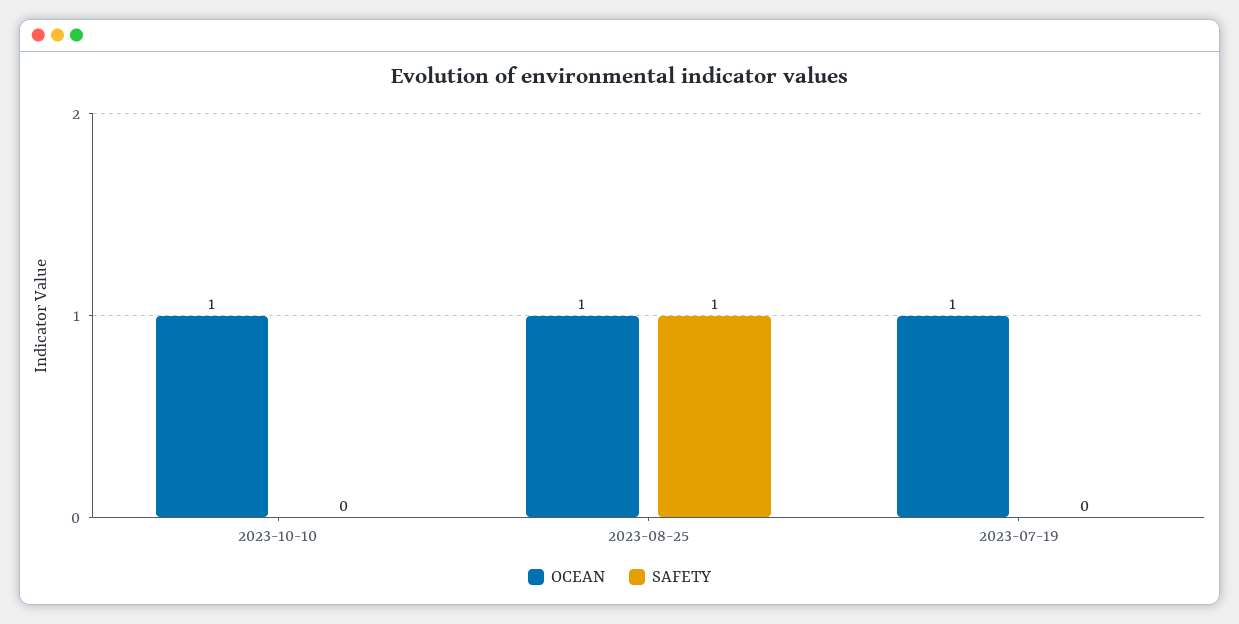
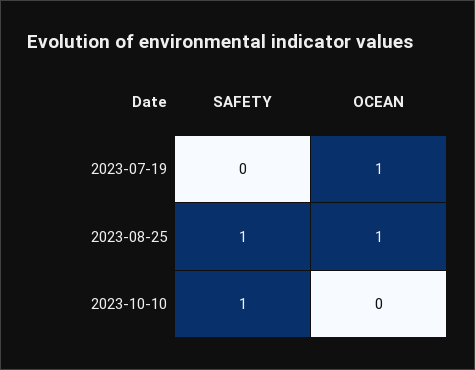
OCEAN, 2023-10-10: 1 -> 0
SAFETY, 2023-10-10: 0 -> 1

